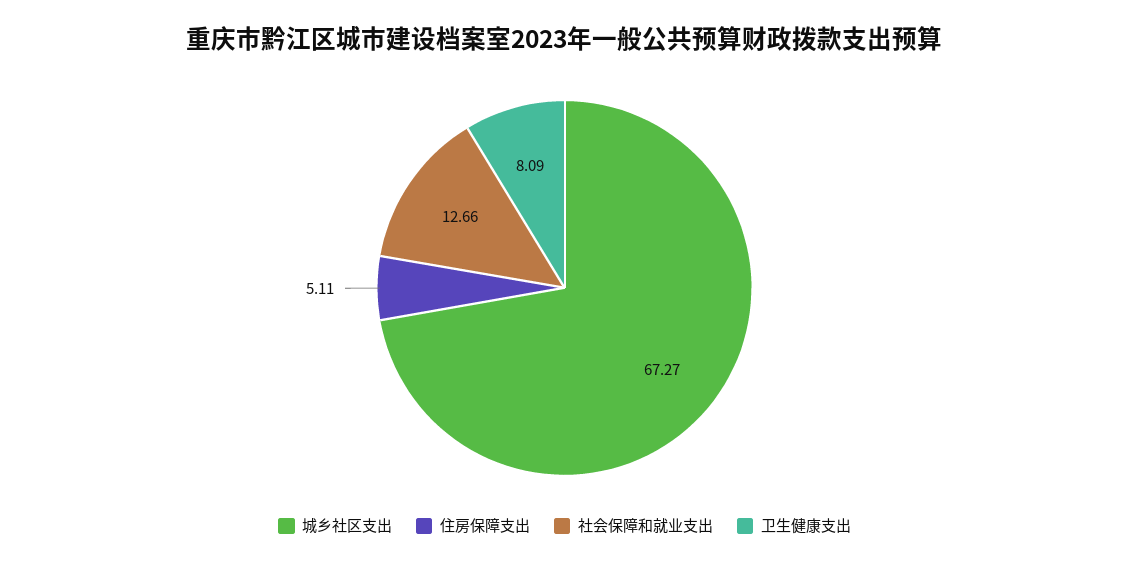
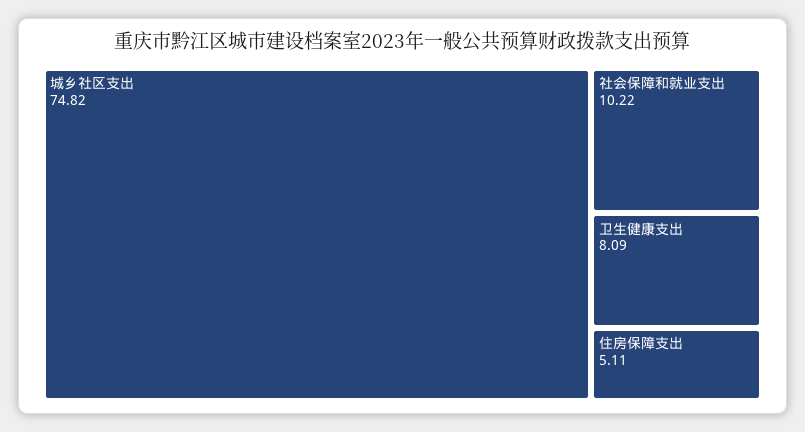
城乡社区支出: 67.27 -> 74.82
社会保障和就业支出: 12.66 -> 10.22

